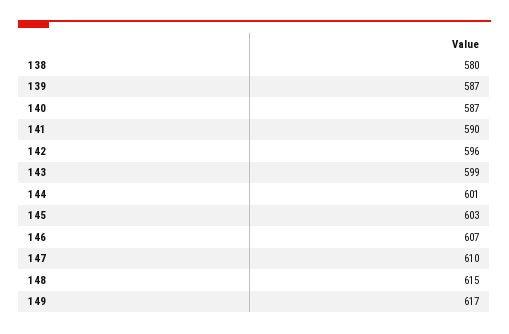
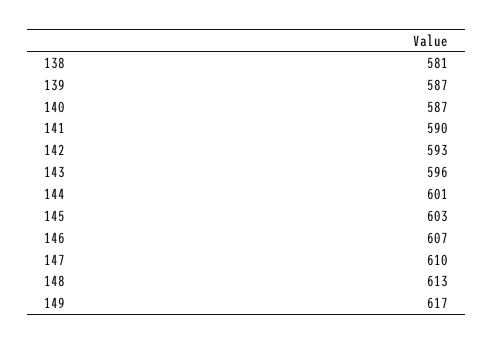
138: 580 -> 581
142: 596 -> 593
143: 599 -> 596
148: 615 -> 613

